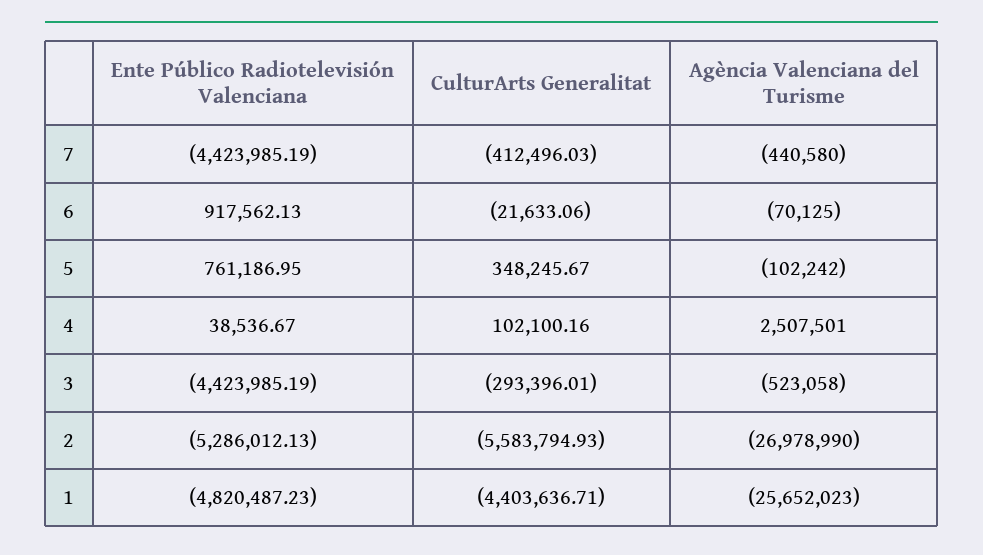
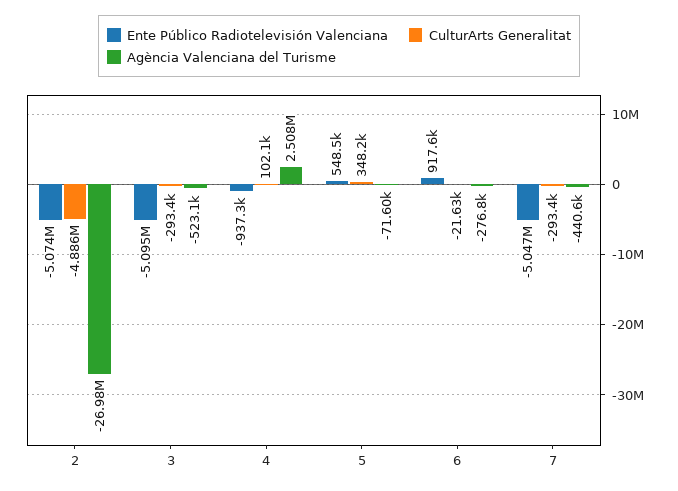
Ente Público Radiotelevisión Valenciana, 7: -4423985.19 -> -5047000
CulturArts Generalitat, 7: -412496.03 -> -293400
Agència Valenciana del Turisme, 6: -70125 -> -276800
Ente Público Radiotelevisión Valenciana, 5: 761186.95 -> 548500
Agència Valenciana del Turisme, 5: -102242 -> -71600
Ente Público Radiotelevisión Valenciana, 4: 38536.67 -> -937300
Ente Público Radiotelevisión Valenciana, 3: -4423985.19 -> -5095000
Ente Público Radiotelevisión Valenciana, 2: -5286012.13 -> -5074000
CulturArts Generalitat, 2: -5583794.93 -> -4886000
Ente Público Radiotelevisión Valenciana, 1: -4820487.23 -> none
CulturArts Generalitat, 1: -4403636.71 -> none
Agència Valenciana del Turisme, 1: -25652023 -> none

